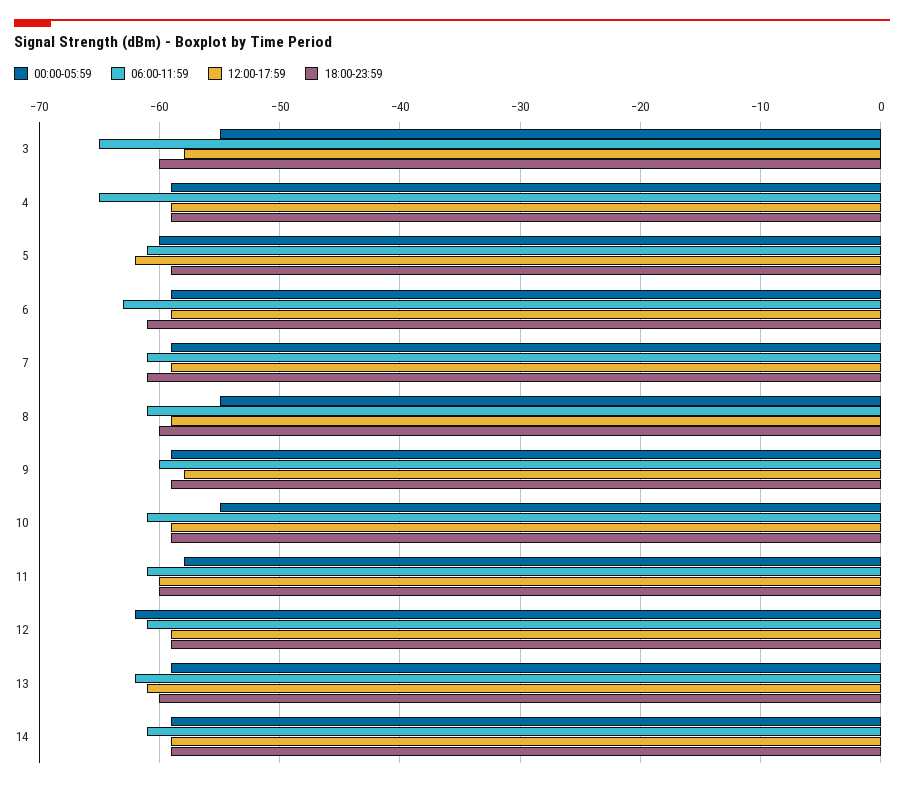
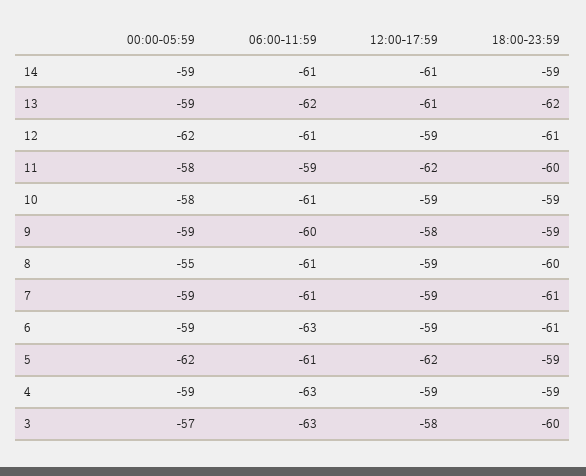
00:00-05:59, 3: -55 -> -57
06:00-11:59, 3: -65 -> -63
06:00-11:59, 4: -65 -> -63
00:00-05:59, 5: -60 -> -62
00:00-05:59, 10: -55 -> -58
06:00-11:59, 11: -61 -> -59
12:00-17:59, 11: -60 -> -62
18:00-23:59, 12: -59 -> -61
18:00-23:59, 13: -60 -> -62
12:00-17:59, 14: -59 -> -61

